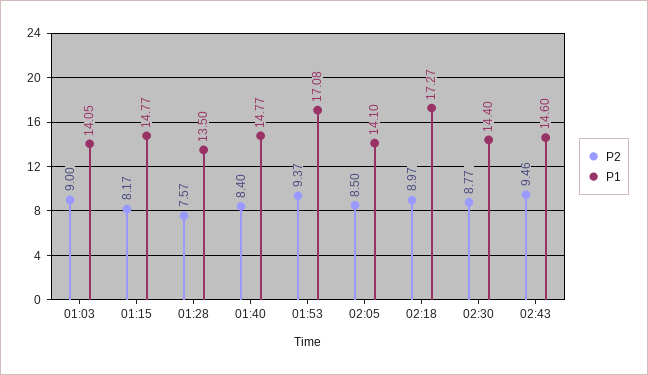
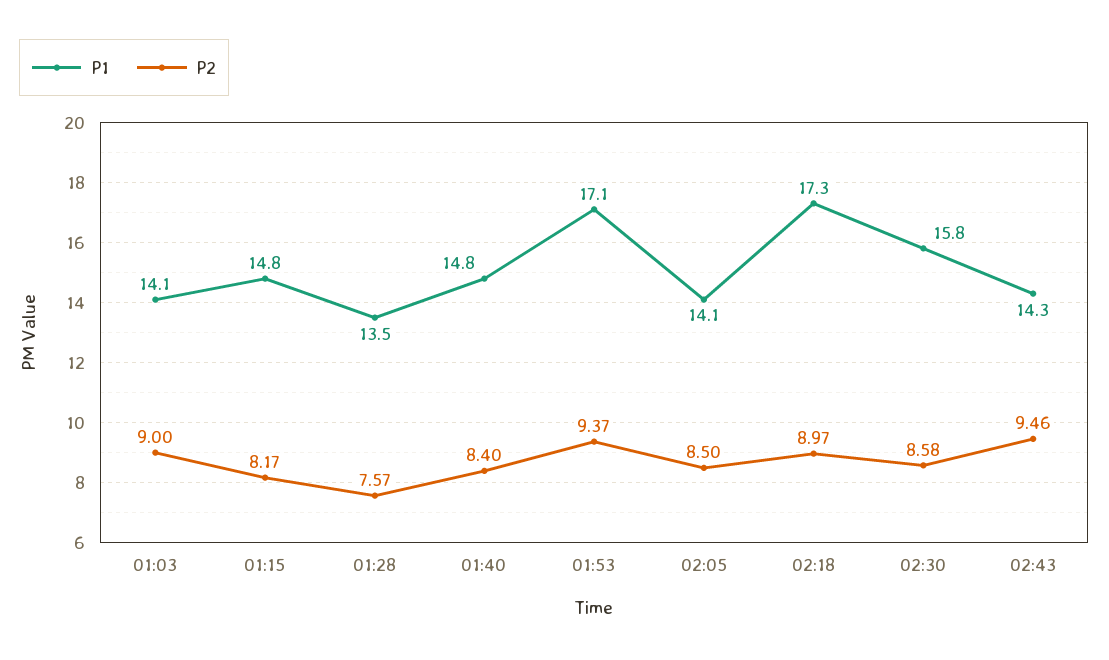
P2, 02:30: 8.77 -> 8.58
P1, 02:30: 14.4 -> 15.8
P1, 02:43: 14.6 -> 14.3

